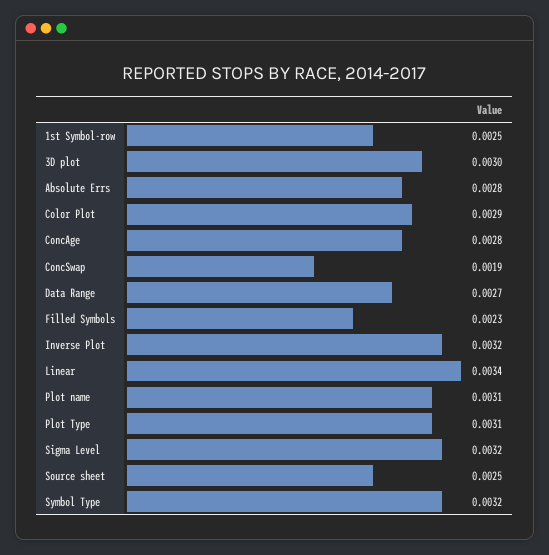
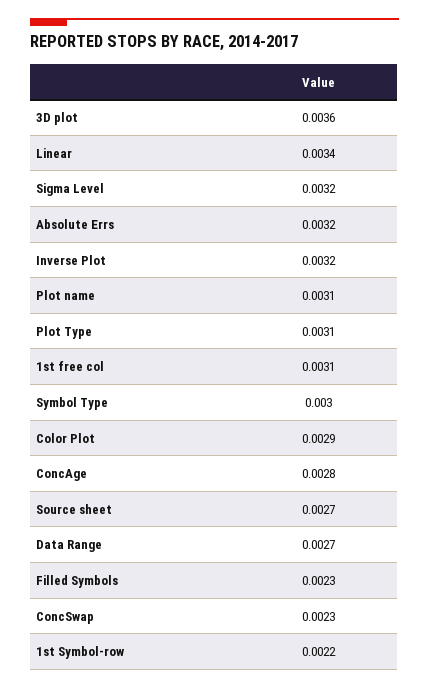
1st Symbol-row: 0.0025 -> 0.0022
3D plot: 0.003 -> 0.0036
Absolute Errs: 0.0028 -> 0.0032
ConcSwap: 0.0019 -> 0.0023
Source sheet: 0.0025 -> 0.0027
Symbol Type: 0.0032 -> 0.003
1st free col: none -> 0.0031

